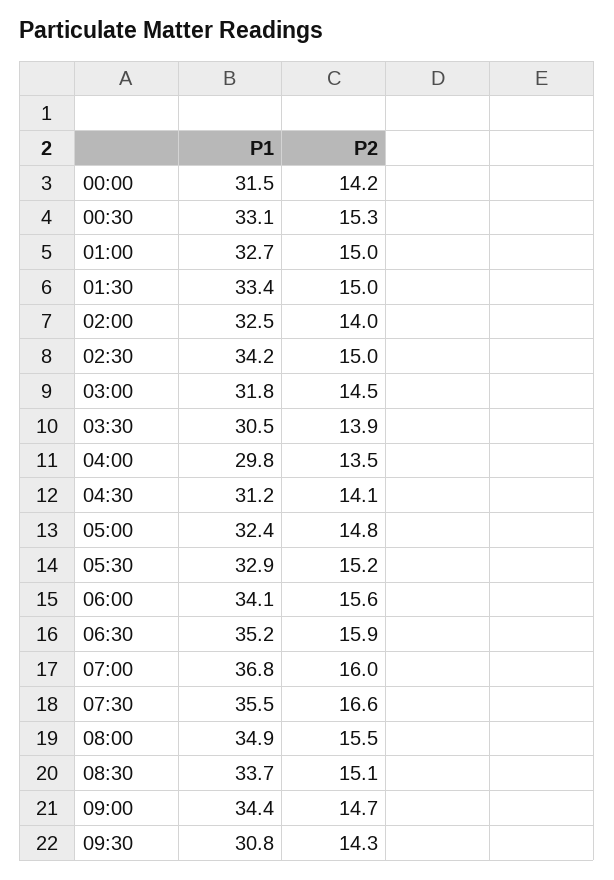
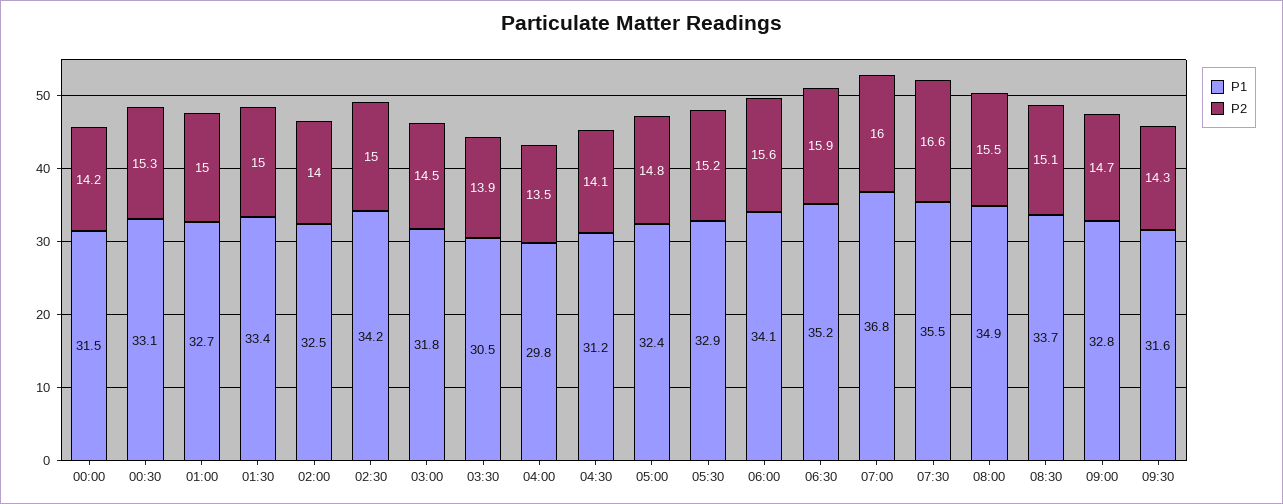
P1, 09:00: 34.4 -> 32.8
P1, 09:30: 30.8 -> 31.6

